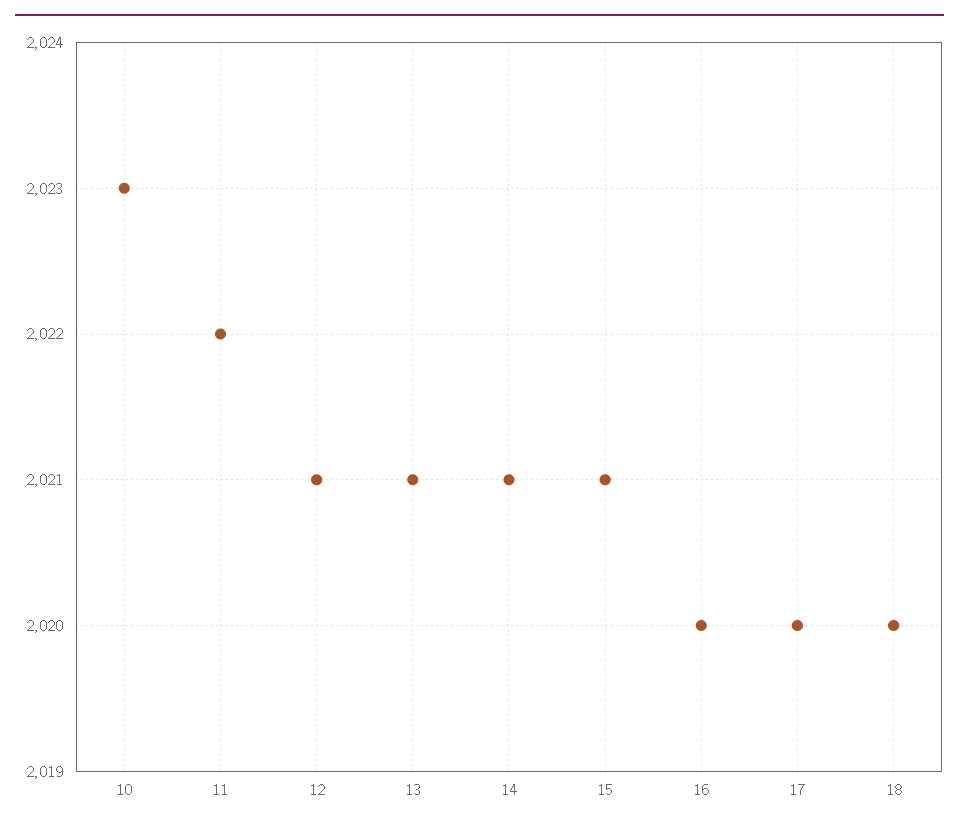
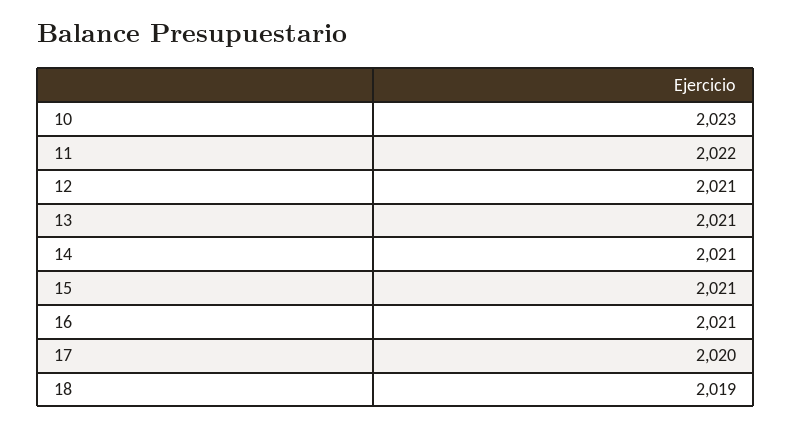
16: 2020 -> 2021
18: 2020 -> 2019

